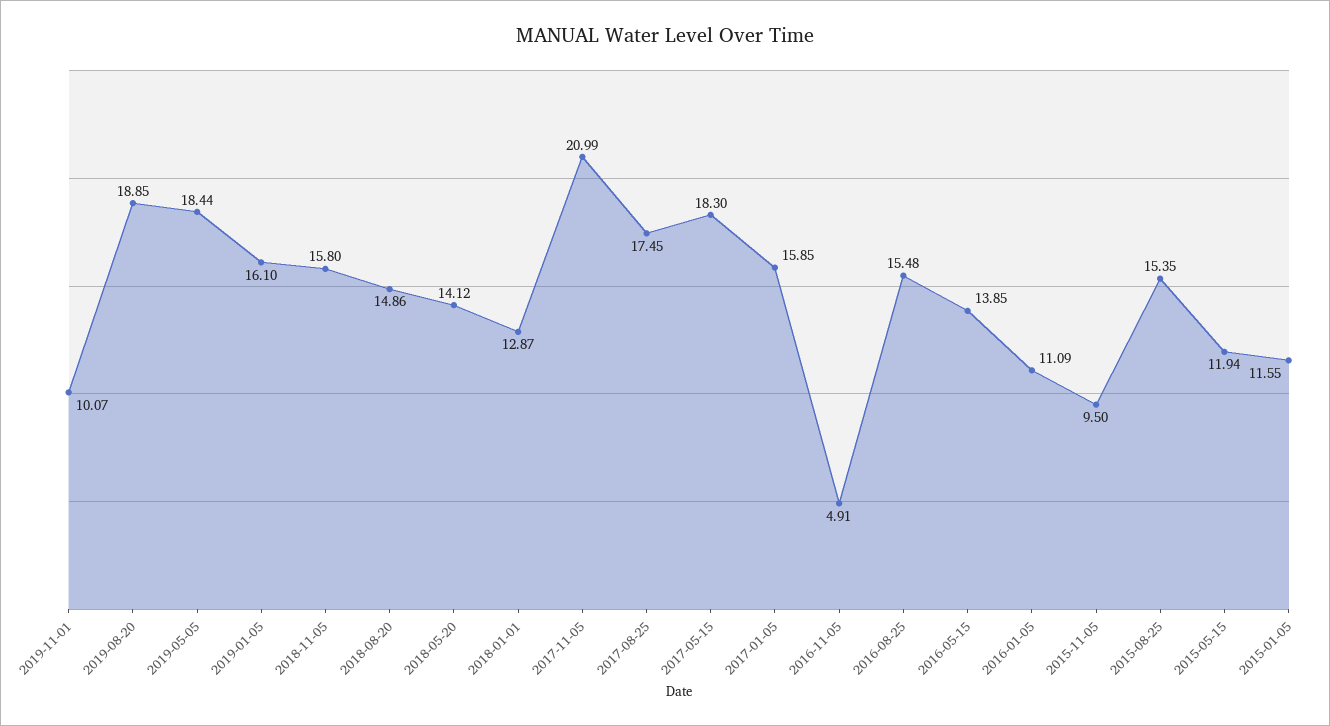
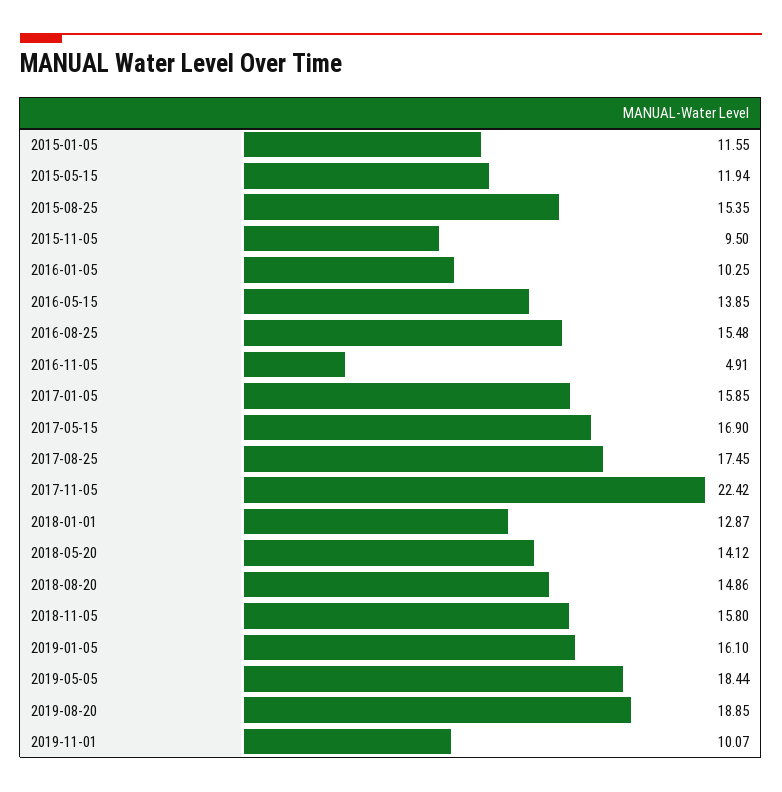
2017-11-05: 20.99 -> 22.42
2017-05-15: 18.3 -> 16.9
2016-01-05: 11.09 -> 10.25

